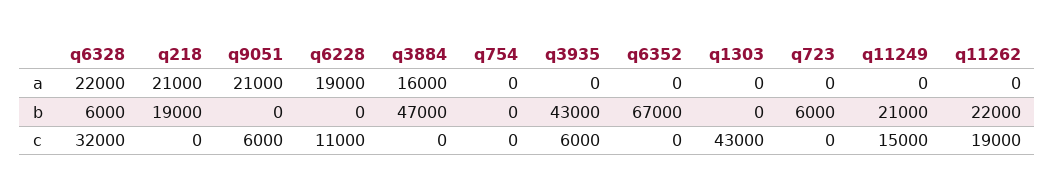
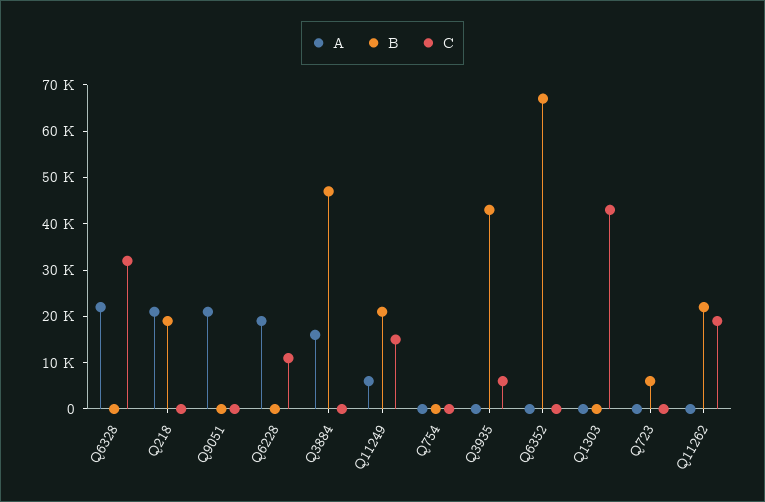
a, q11249: 0 -> 6000
b, q6328: 6000 -> 0
c, q9051: 6000 -> 0

